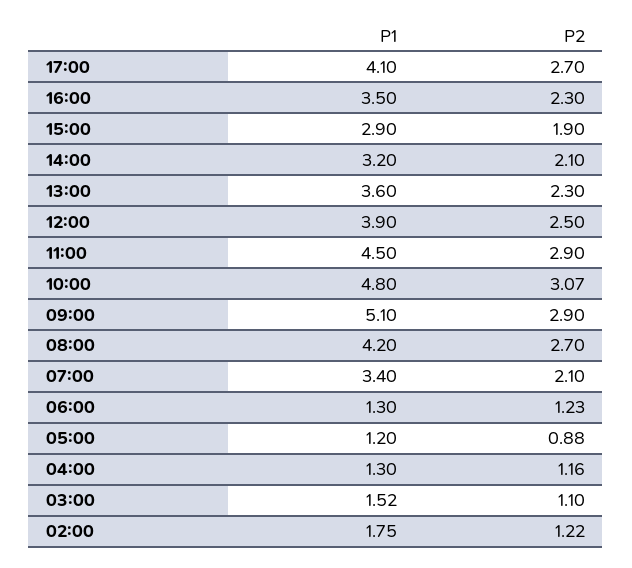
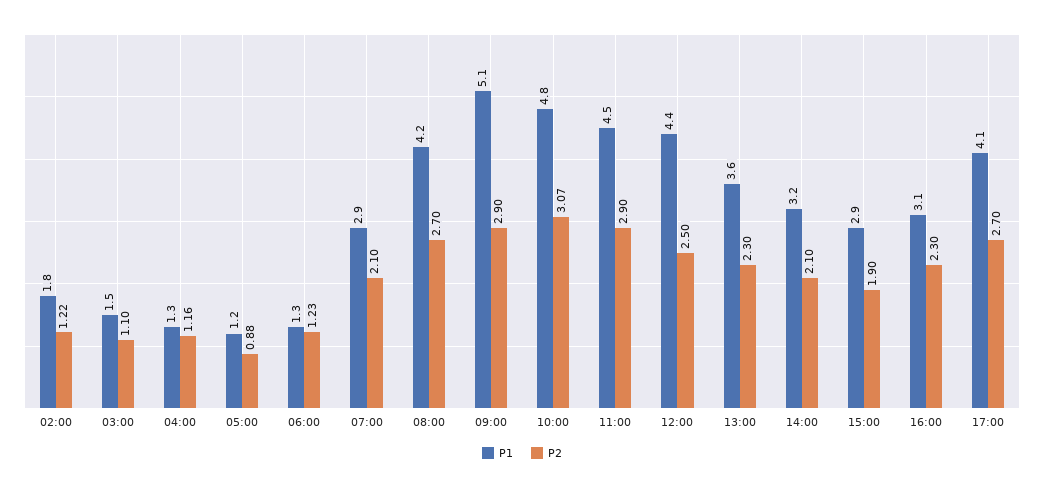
P1, 16:00: 3.5 -> 3.1
P1, 12:00: 3.9 -> 4.4
P1, 07:00: 3.4 -> 2.9

